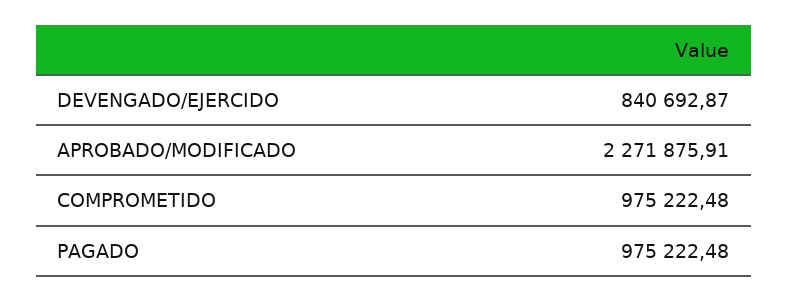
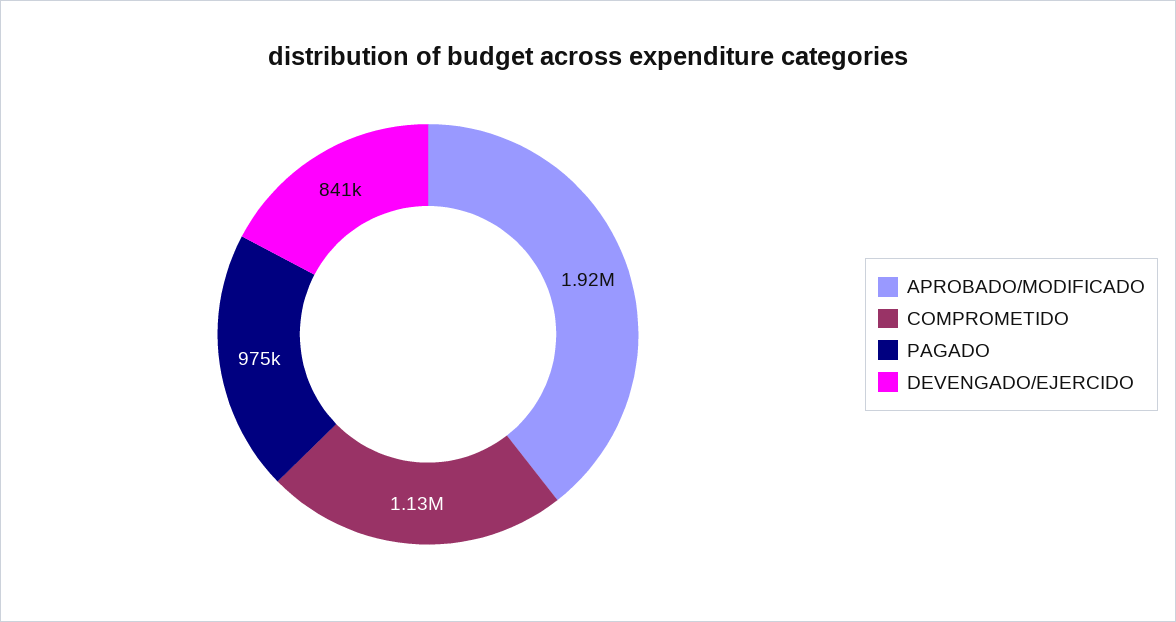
APROBADO/MODIFICADO: 2271875.91 -> 1920000
COMPROMETIDO: 975222.48 -> 1130000

